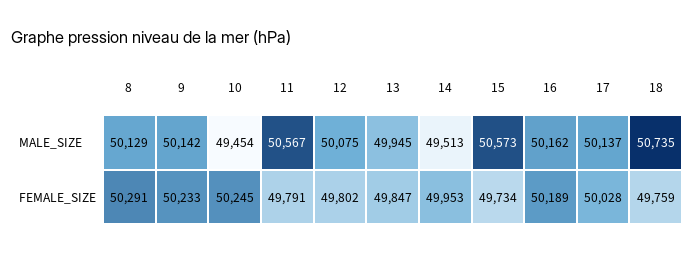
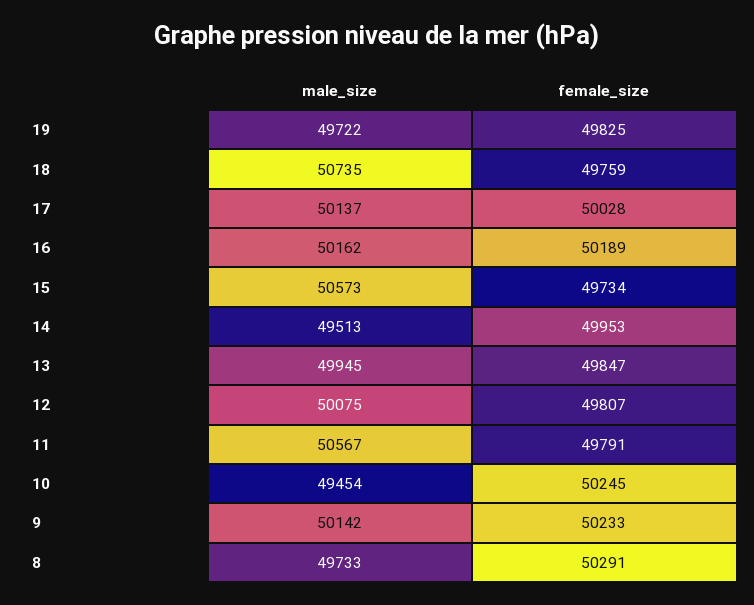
8, MALE_SIZE: 50129 -> 49733
12, FEMALE_SIZE: 49802 -> 49807
19, MALE_SIZE: none -> 49722
19, FEMALE_SIZE: none -> 49825

